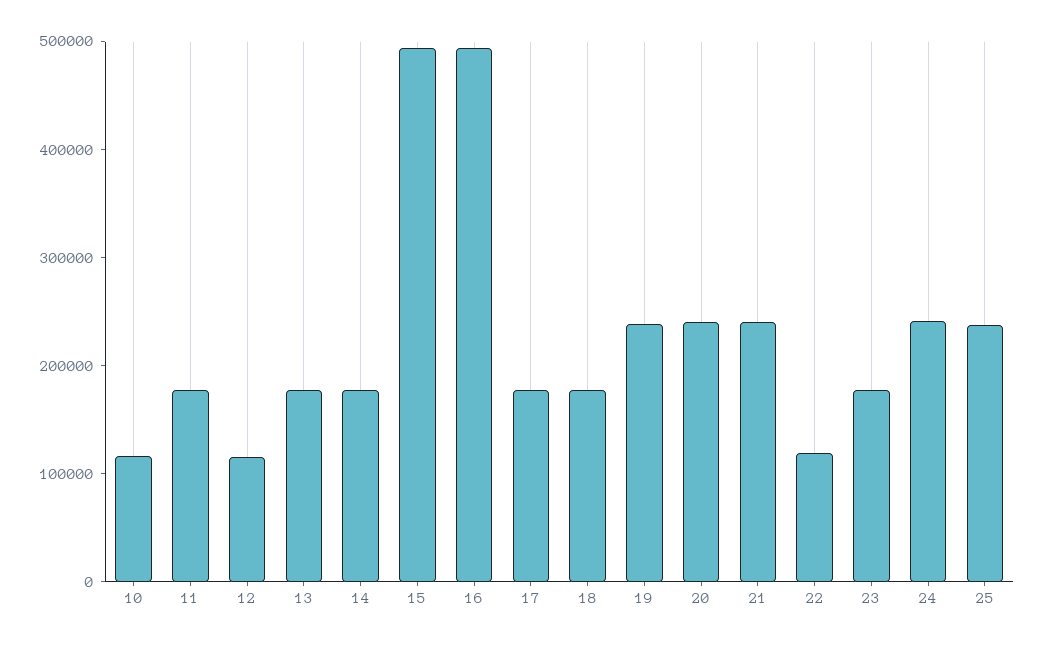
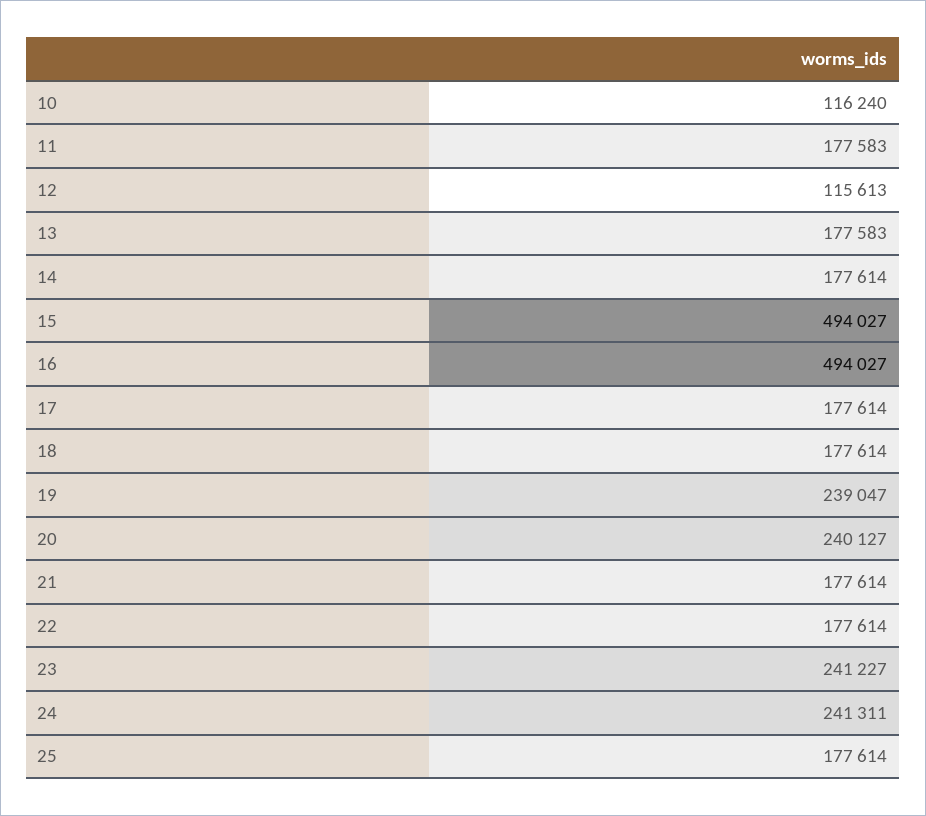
21: 240000 -> 177614
22: 120000 -> 177614
23: 180000 -> 241227
25: 240000 -> 177614

